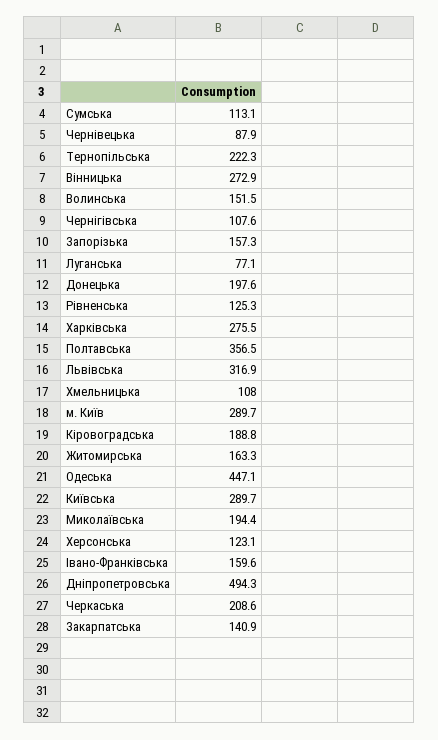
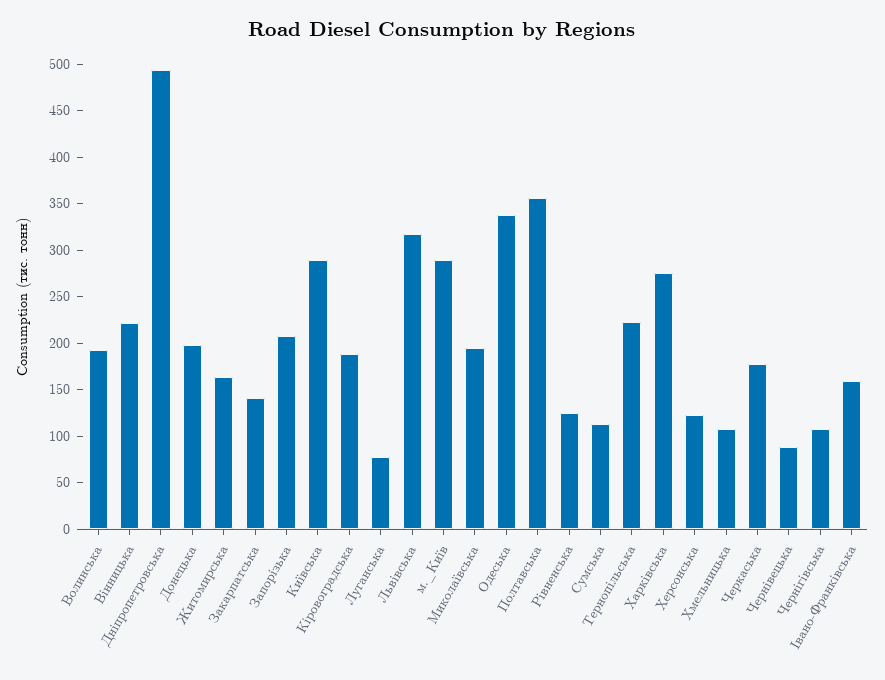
Вінницька: 272.9 -> 220
Волинська: 151.5 -> 190
Запорізька: 157.3 -> 210
Одеська: 447.1 -> 340
Черкаська: 208.6 -> 180

